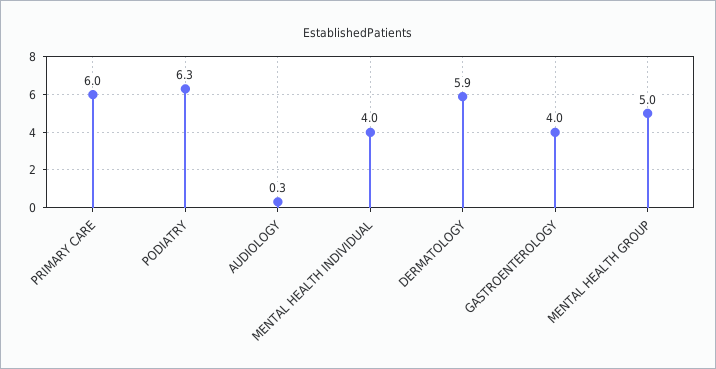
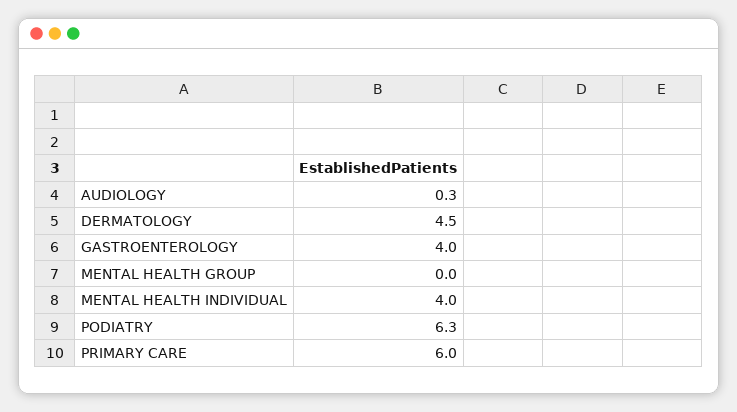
DERMATOLOGY: 5.9 -> 4.5
MENTAL HEALTH GROUP: 5 -> 0

